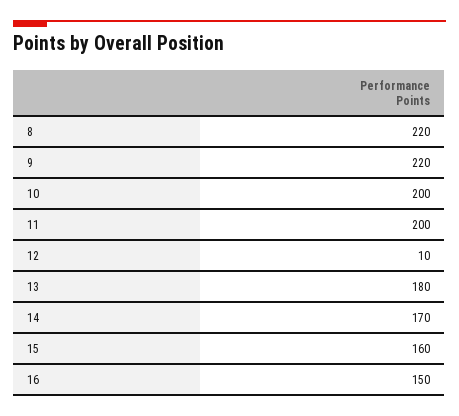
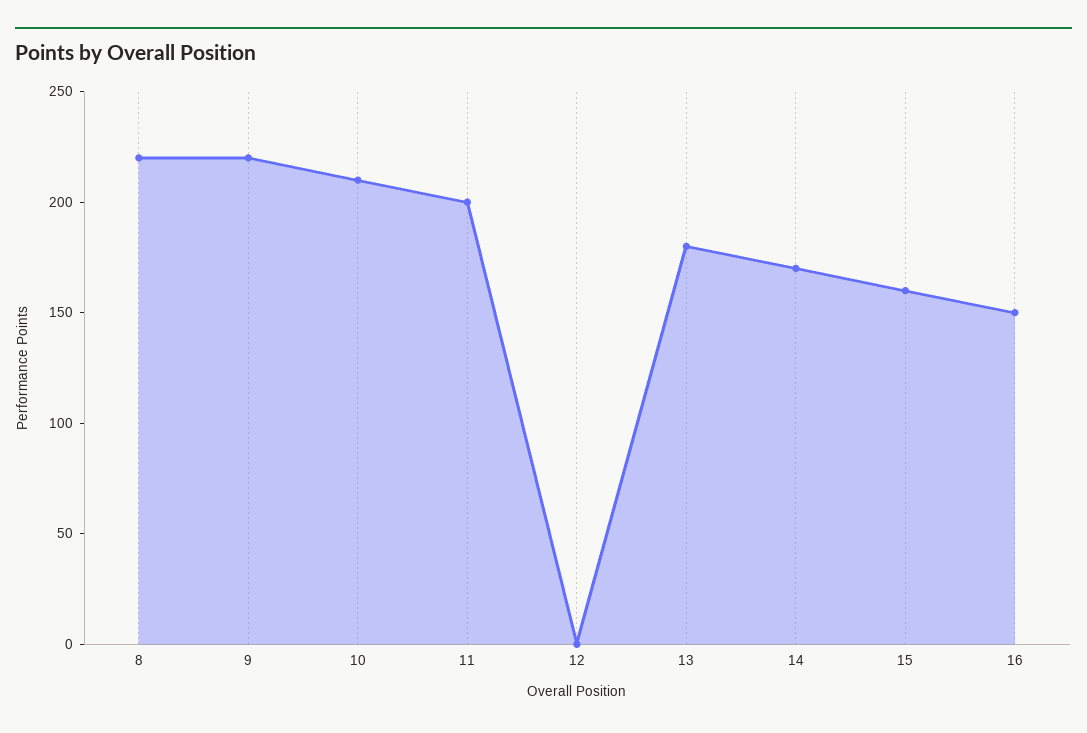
10: 200 -> 210
12: 10 -> 0

